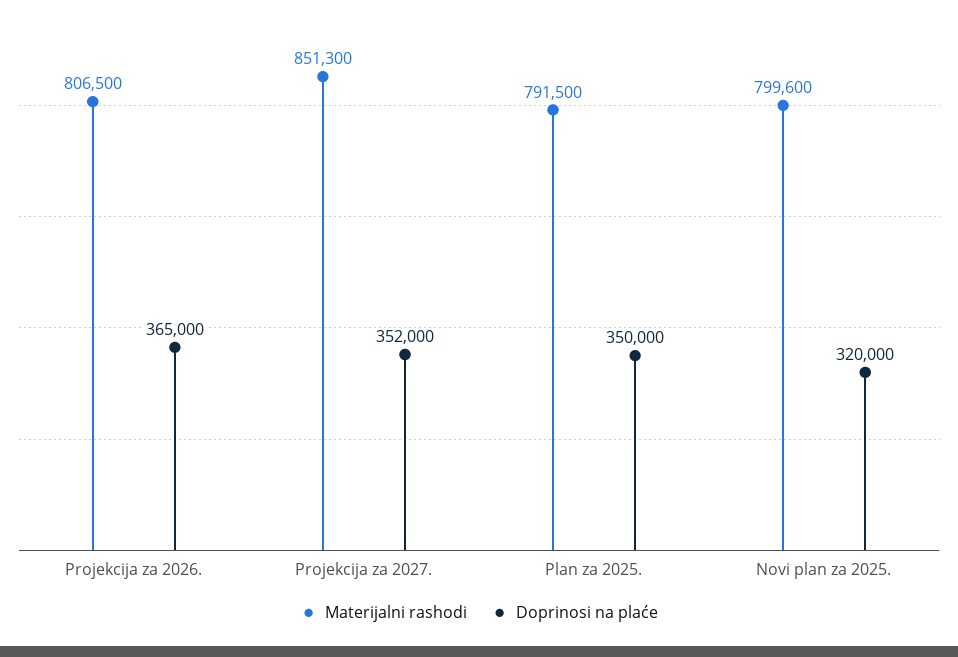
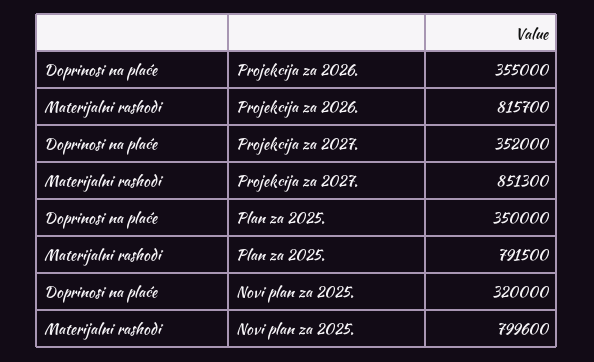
Materijalni rashodi, Projekcija za 2026.: 806500 -> 815700
Doprinosi na plaće, Projekcija za 2026.: 365000 -> 355000

